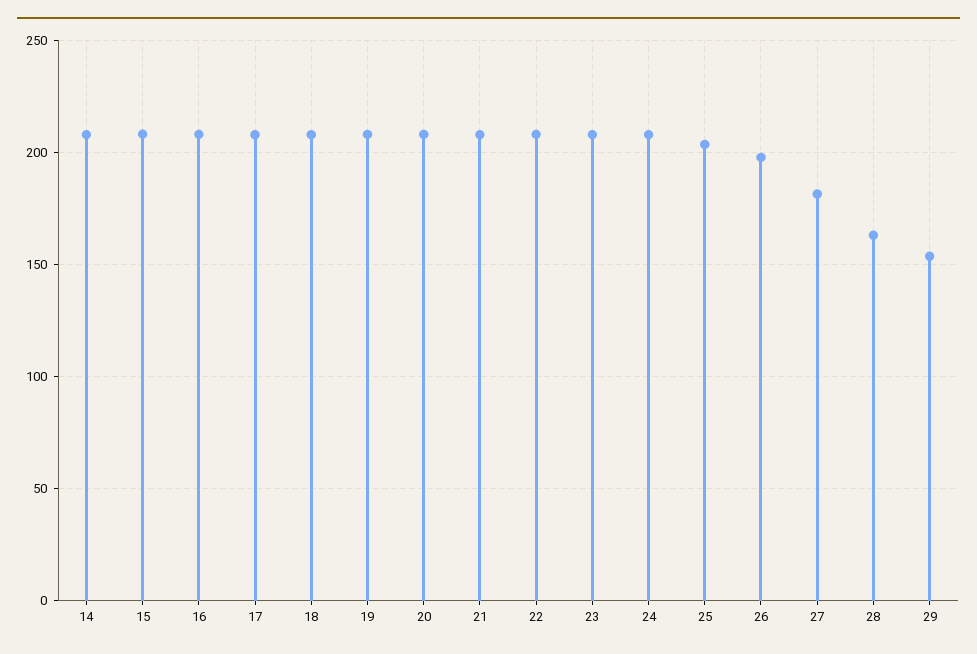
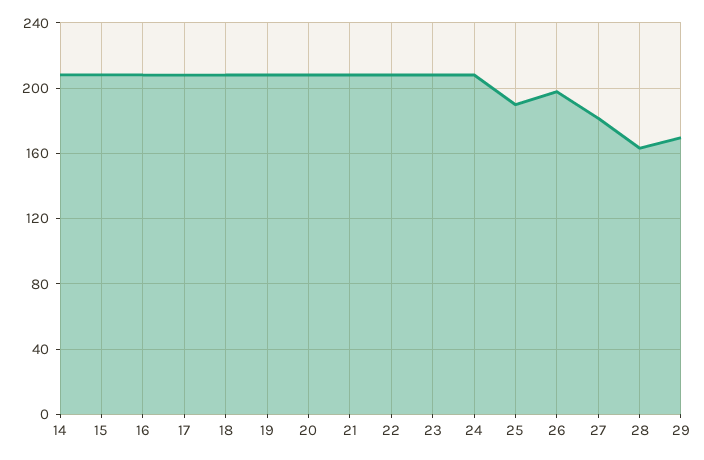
25: 205 -> 190
29: 155 -> 170

